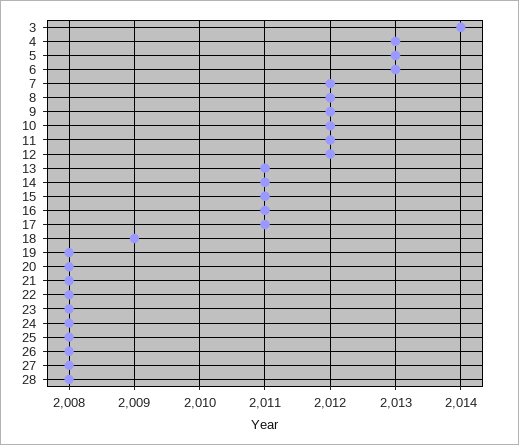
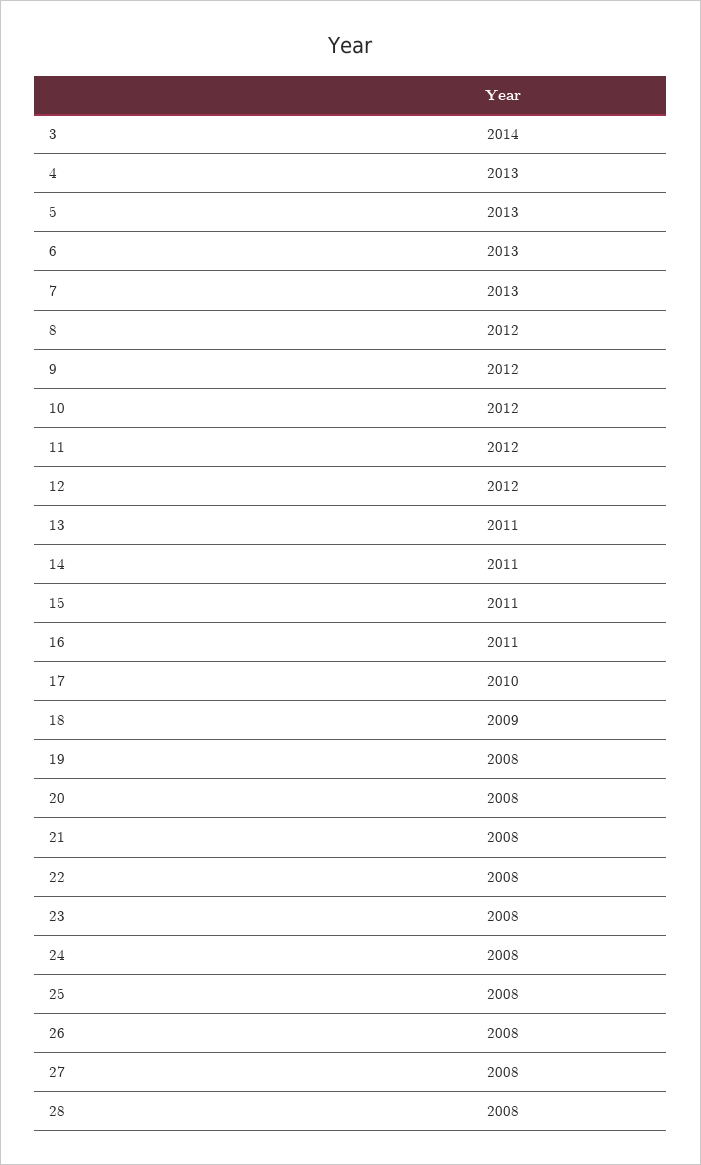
7: 2012 -> 2013
17: 2011 -> 2010

